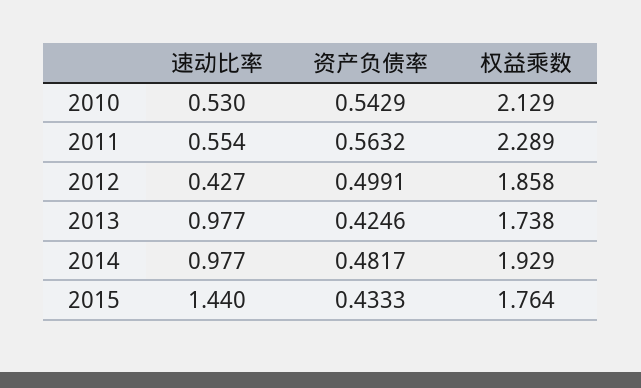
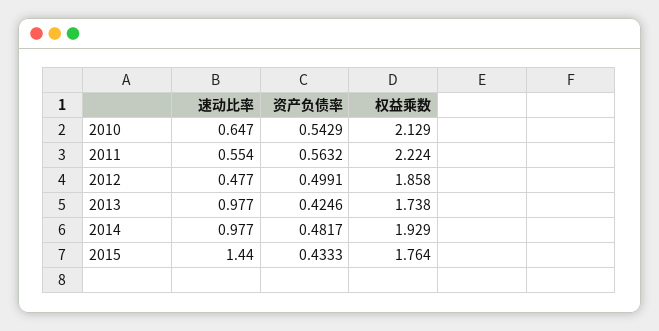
速动比率, 2010: 0.53 -> 0.647
权益乘数, 2011: 2.289 -> 2.224
速动比率, 2012: 0.427 -> 0.477

